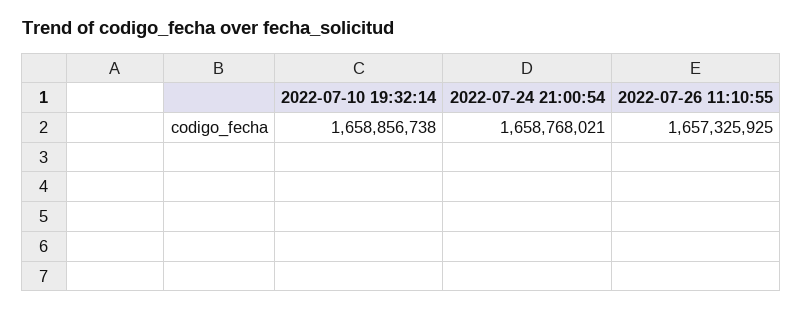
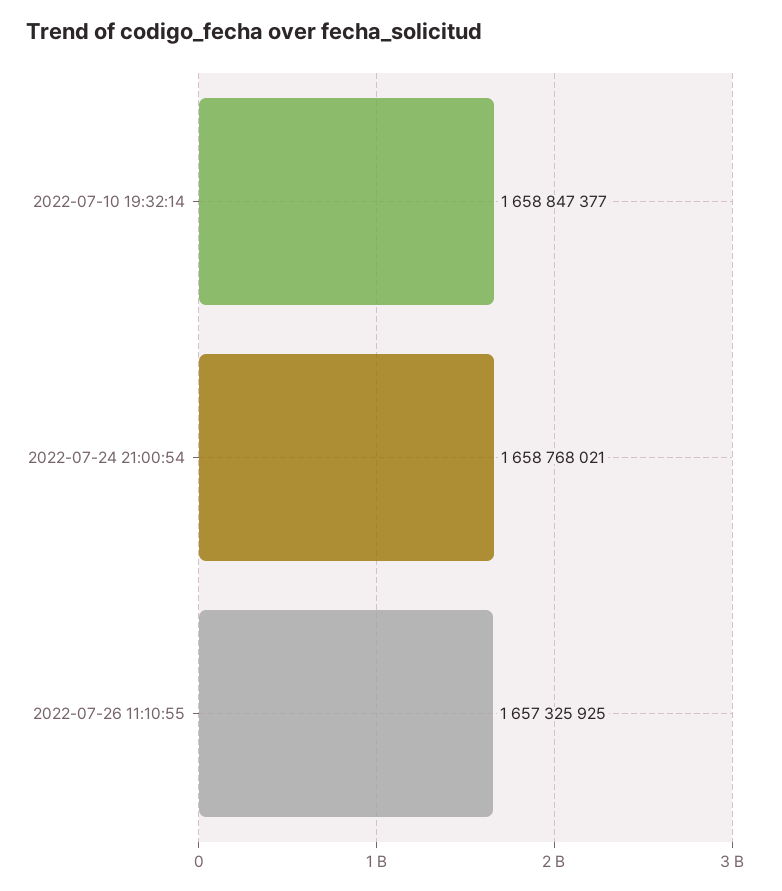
2022-07-10 19:32:14: 1658856738 -> 1658847377

